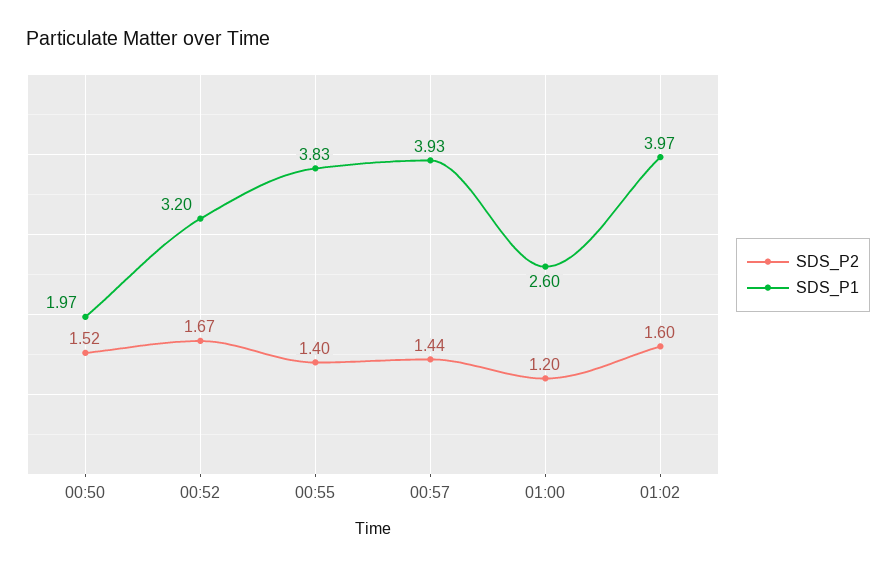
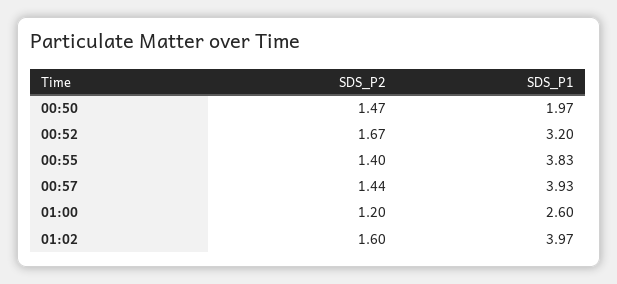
SDS_P2, 00:50: 1.52 -> 1.47

